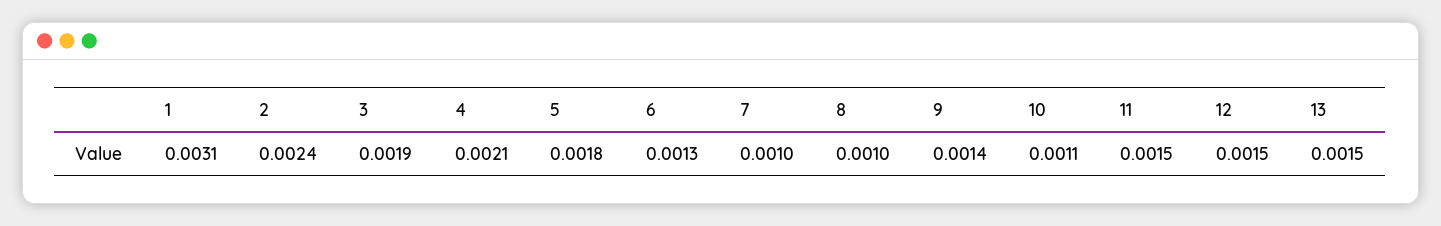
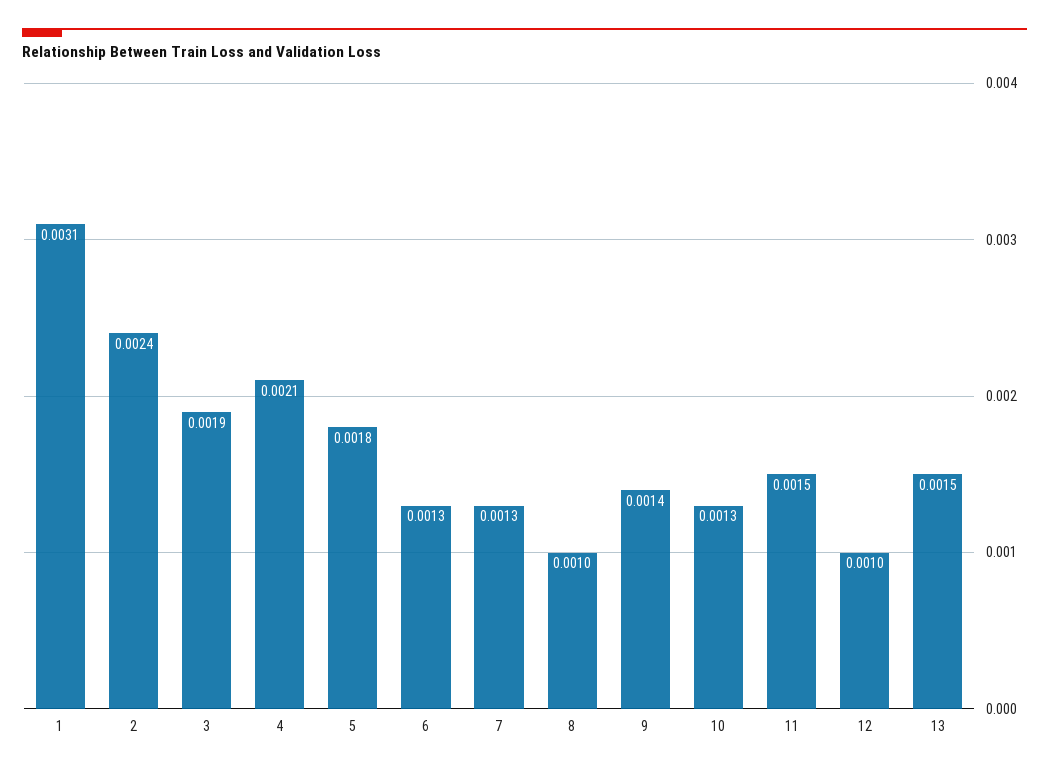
7: 0.001 -> 0.0013
10: 0.0011 -> 0.0013
12: 0.0015 -> 0.001

